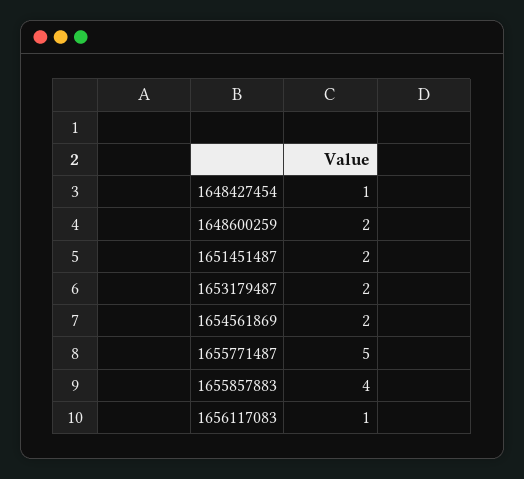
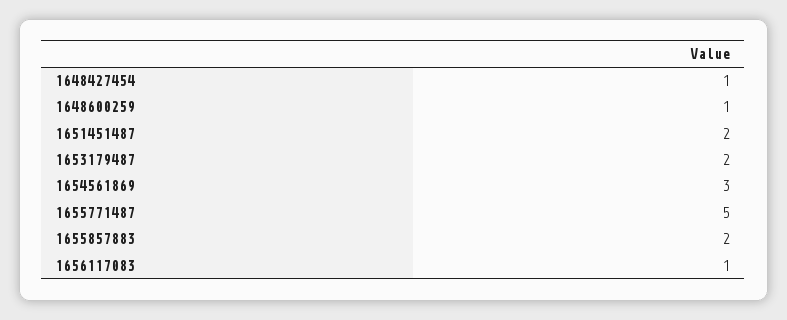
1648600259: 2 -> 1
1654561869: 2 -> 3
1655857883: 4 -> 2

